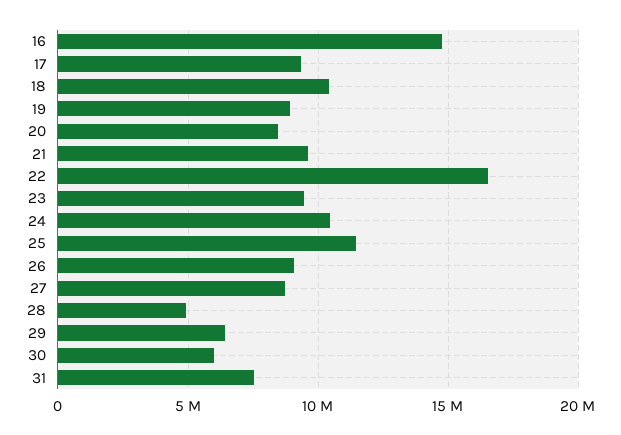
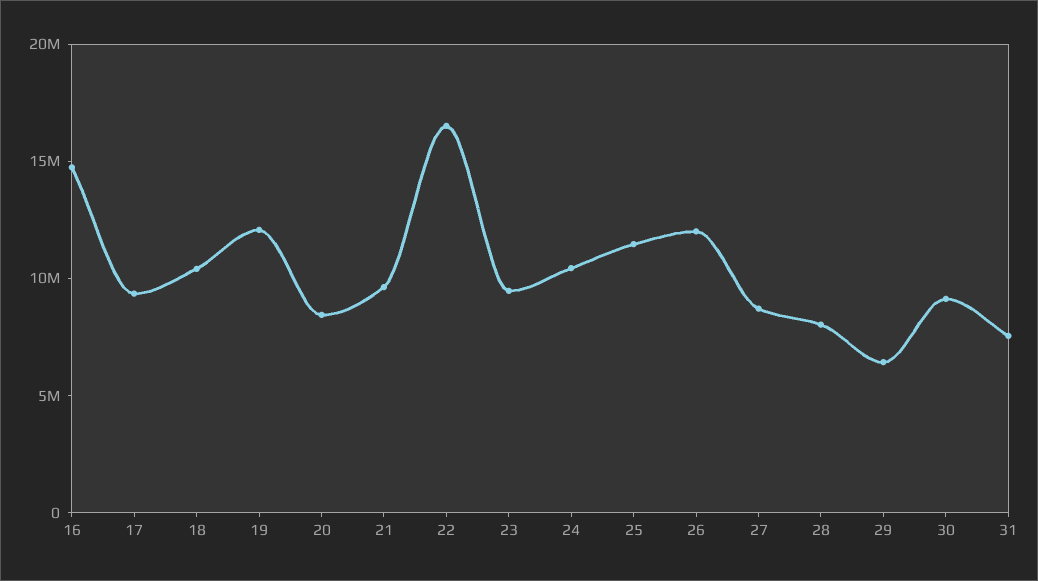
19: 9000000 -> 12000000
26: 9000000 -> 12000000
28: 5000000 -> 8000000
30: 6000000 -> 9000000

